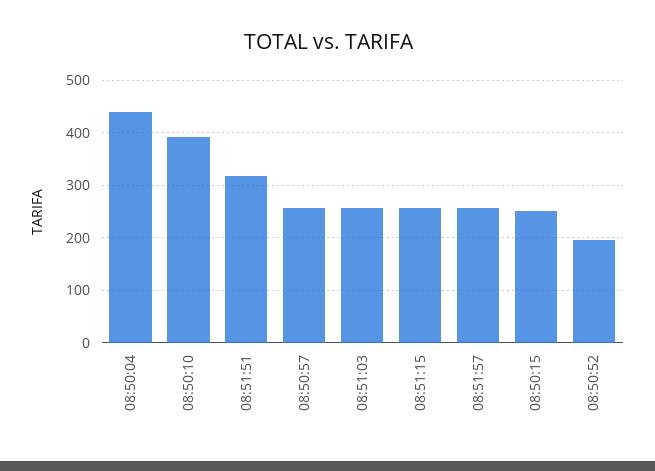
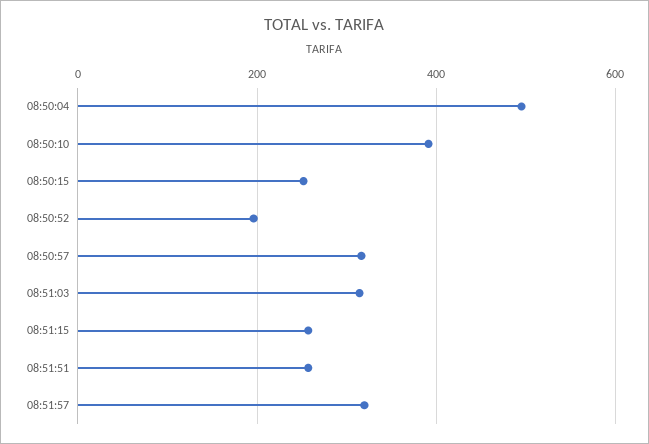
08:50:04: 440 -> 500
08:51:51: 320 -> 260
08:50:57: 260 -> 320
08:51:03: 260 -> 320
08:51:57: 260 -> 320

